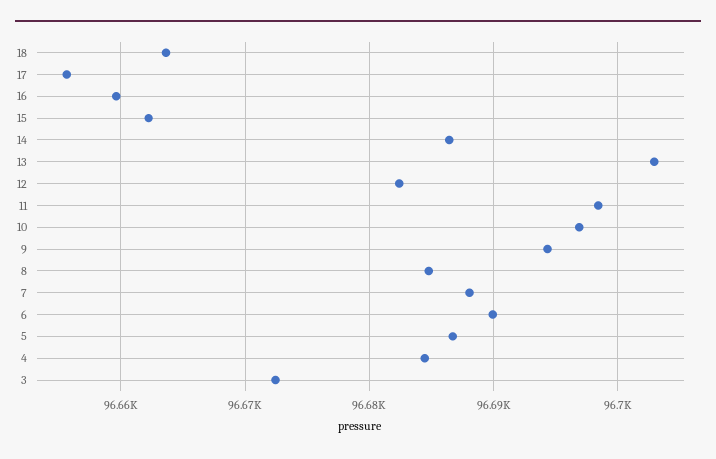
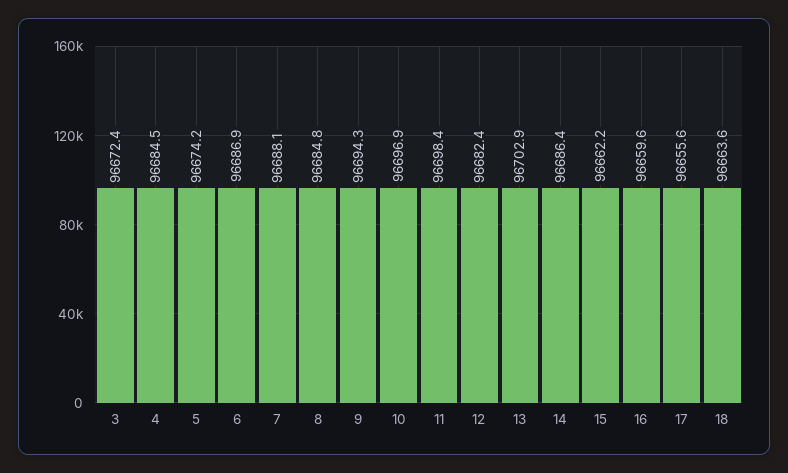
6: 96690 -> 96686.9
5: 96687 -> 96674.2

